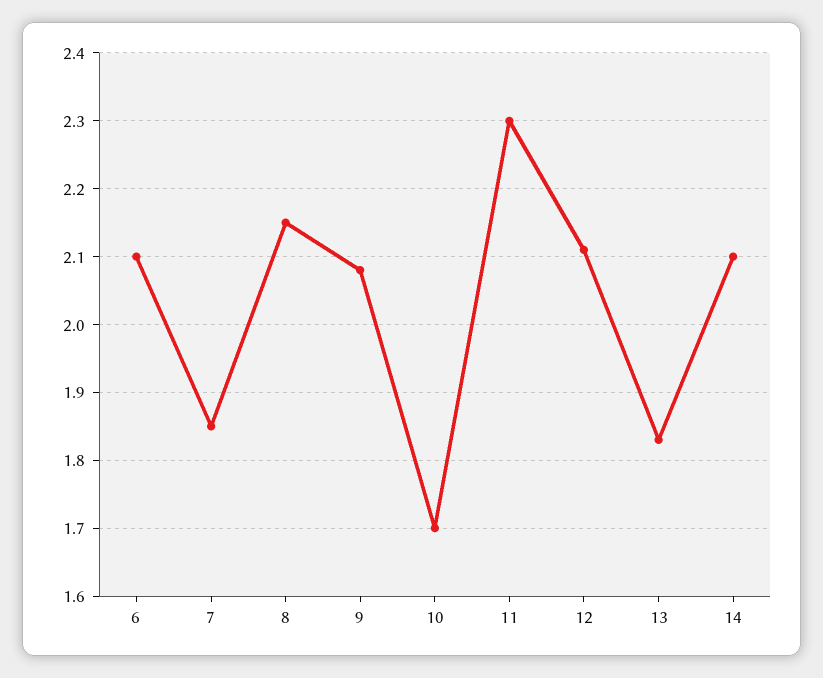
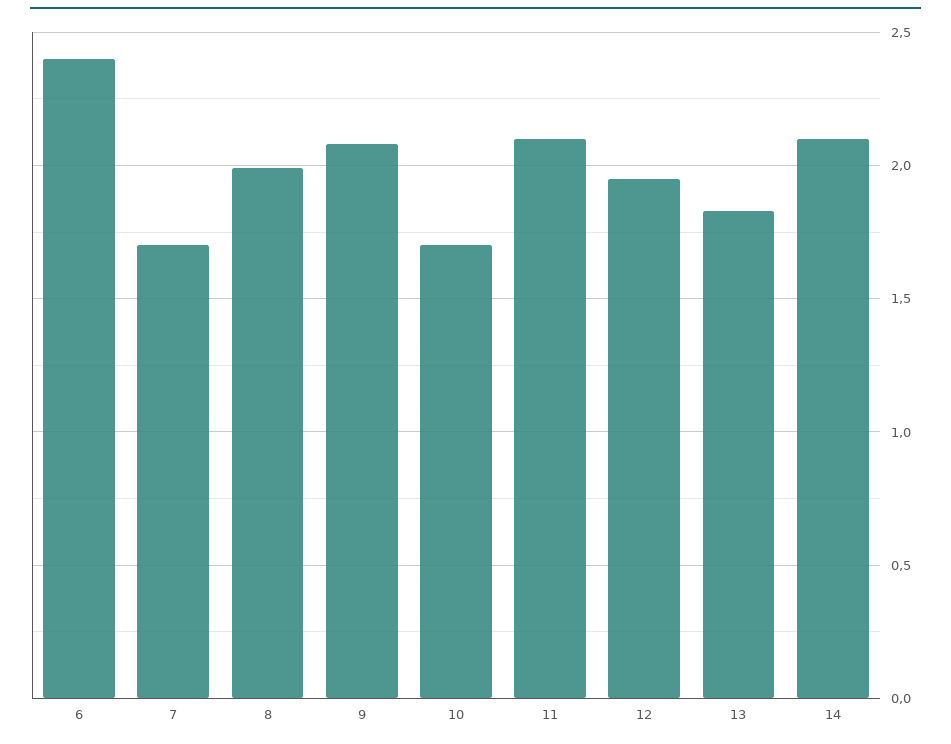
6: 2.1 -> 2.4
7: 1.85 -> 1.7
8: 2.15 -> 2
11: 2.3 -> 2.1
12: 2.11 -> 1.95

